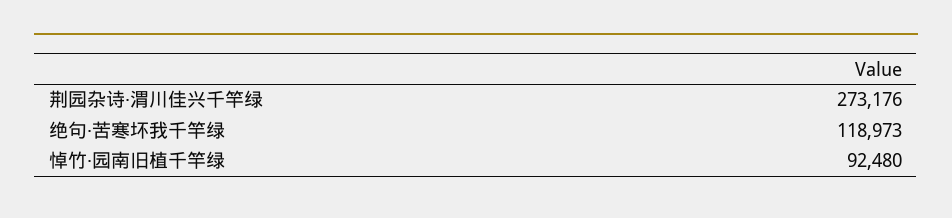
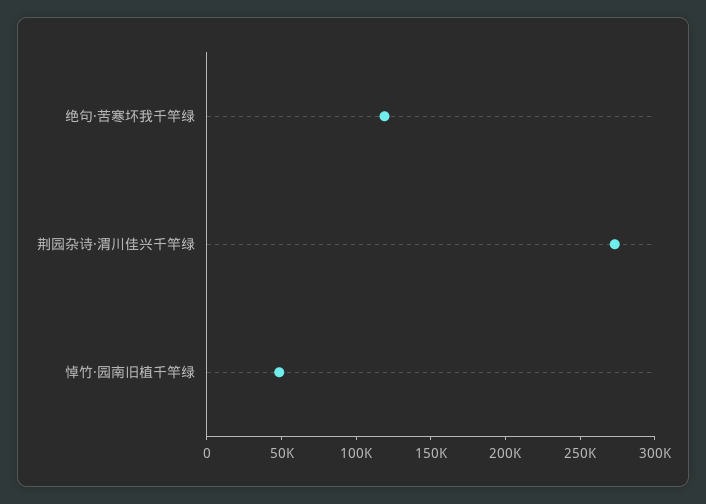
悼竹·园南旧植千竿绿: 92480 -> 50000

